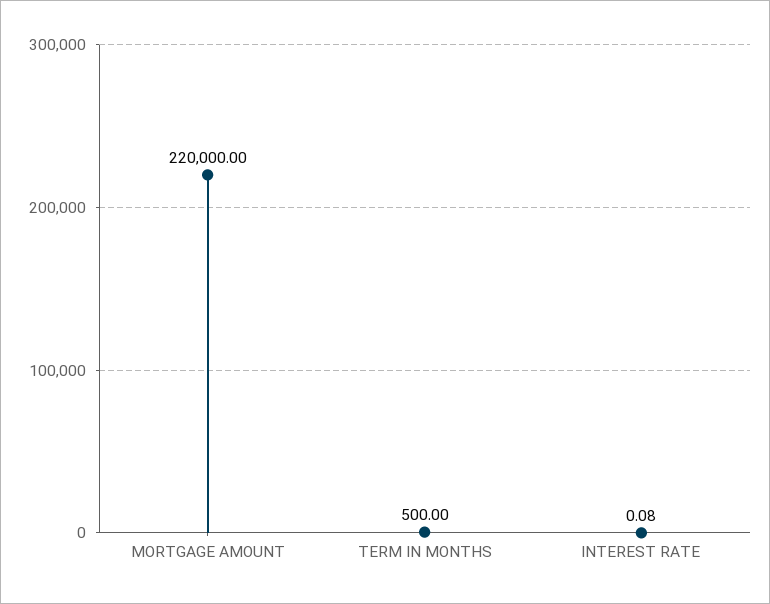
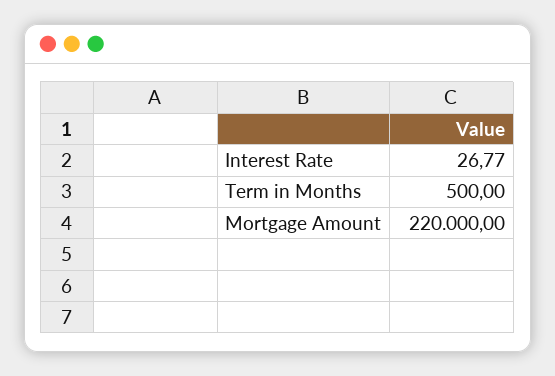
INTEREST RATE: 0.08 -> 26.77

